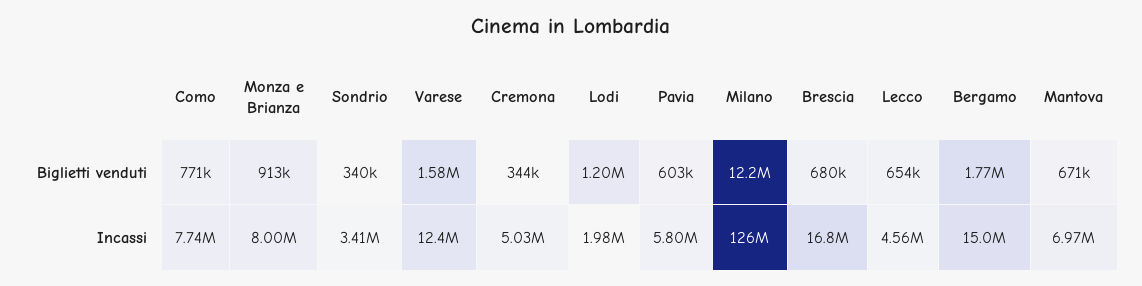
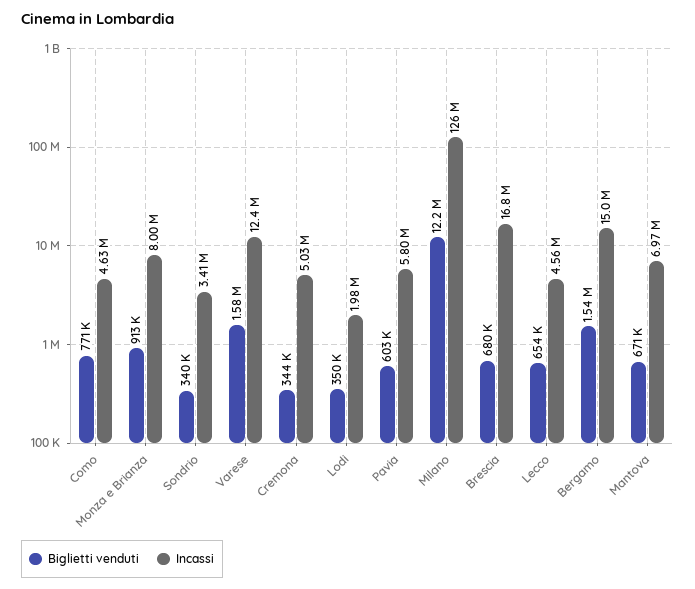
Biglietti venduti, Lodi: 1200000 -> 350000
Biglietti venduti, Bergamo: 1770000 -> 1540000
Incassi, Como: 7740000 -> 4630000

